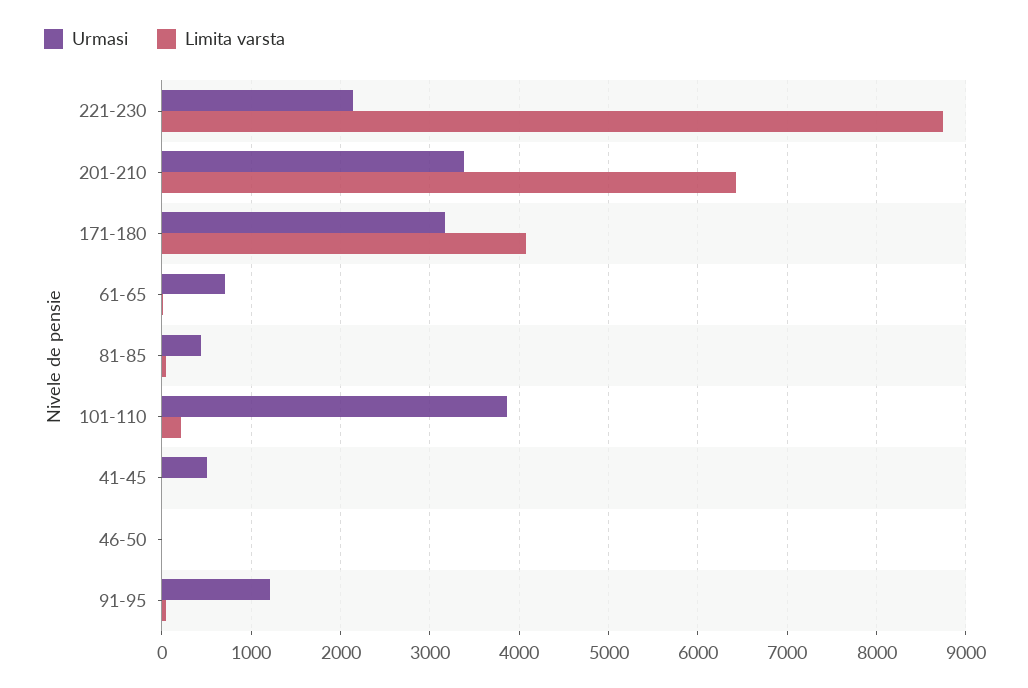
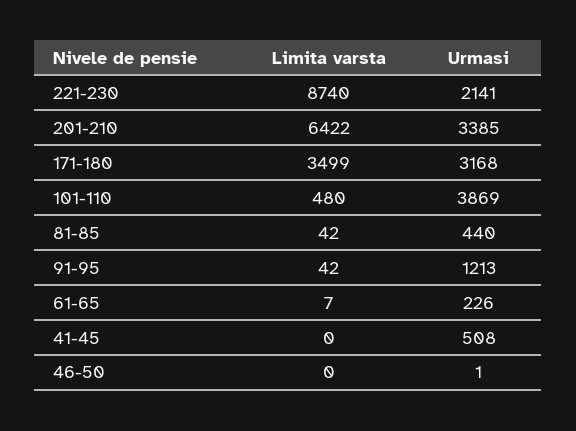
Limita varsta, 171-180: 4100 -> 3499
Urmasi, 61-65: 700 -> 226
Limita varsta, 101-110: 200 -> 480

